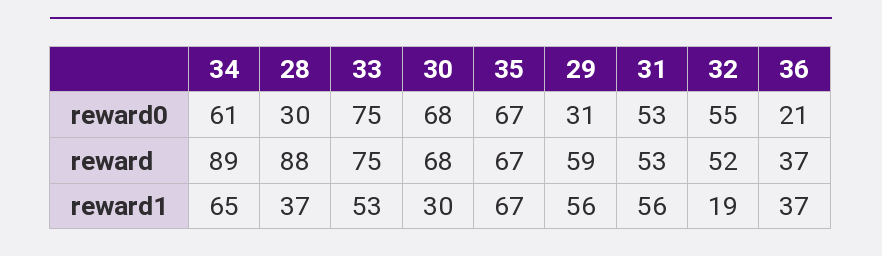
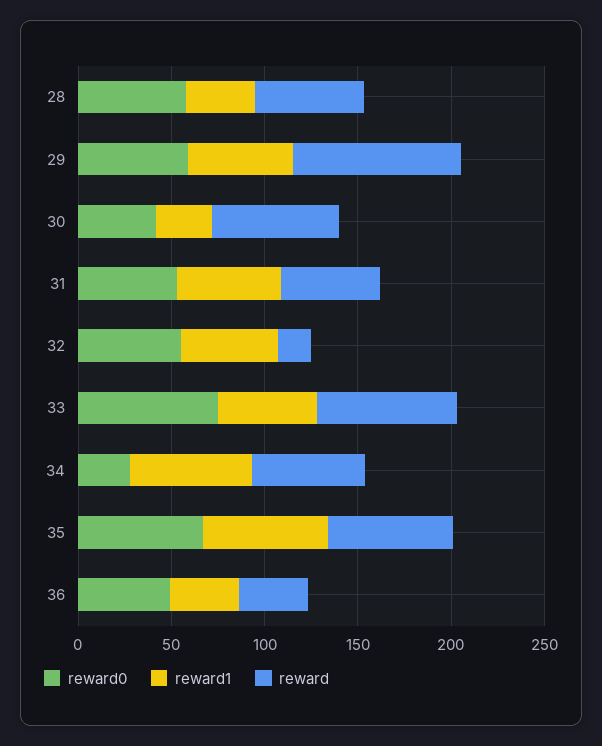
reward0, 34: 61 -> 30
reward0, 28: 30 -> 60
reward0, 30: 68 -> 40
reward0, 29: 31 -> 60
reward0, 36: 21 -> 50
reward, 34: 89 -> 60
reward, 28: 88 -> 60
reward, 29: 59 -> 90
reward, 32: 52 -> 20
reward1, 32: 19 -> 50

